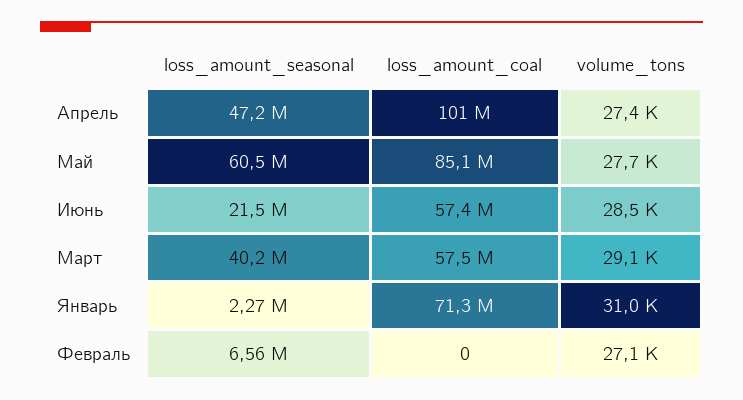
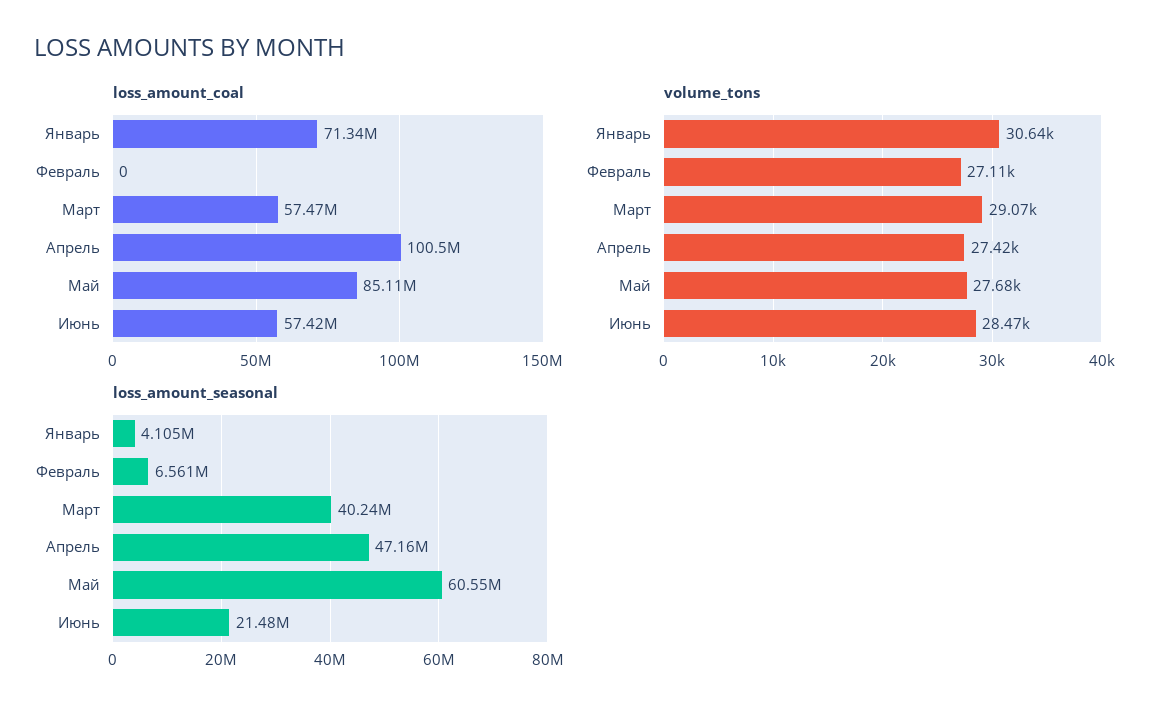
loss_amount_seasonal, Январь: 2270000 -> 4105000
volume_tons, Январь: 31000 -> 30640

